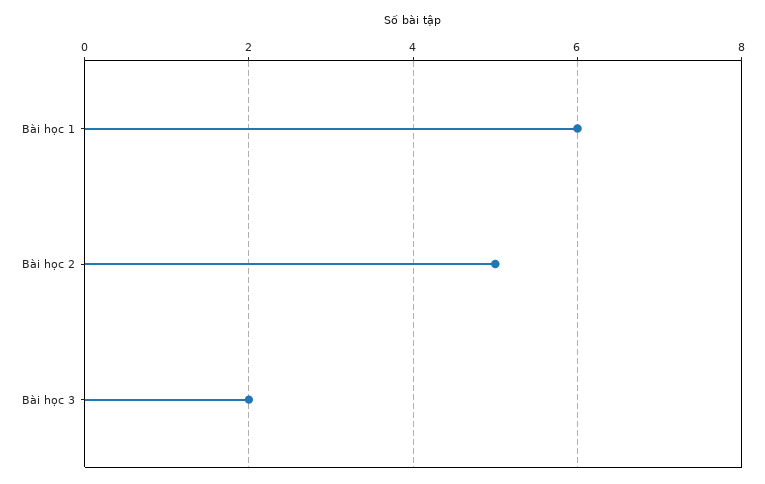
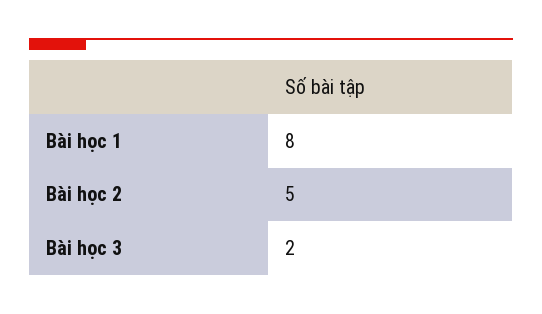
Bài học 1: 6 -> 8

